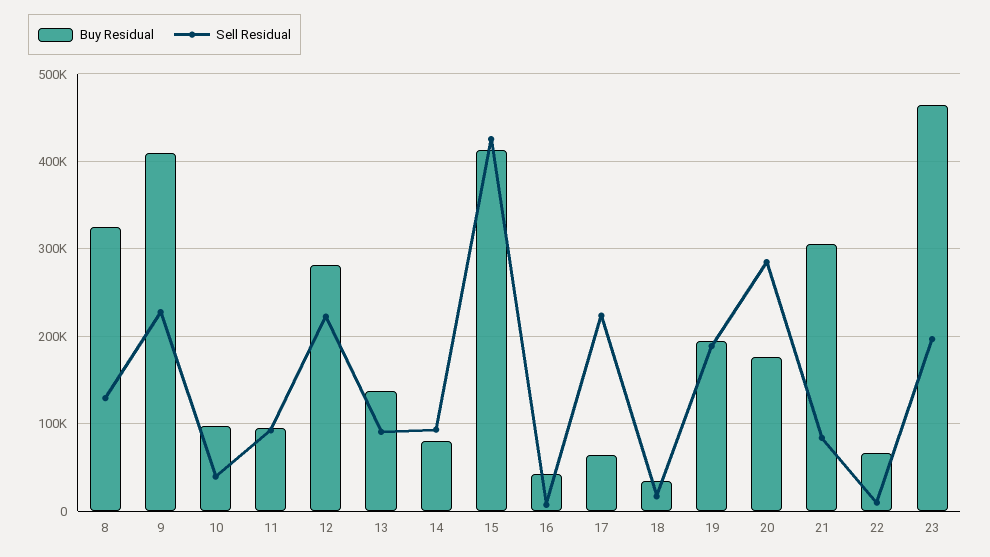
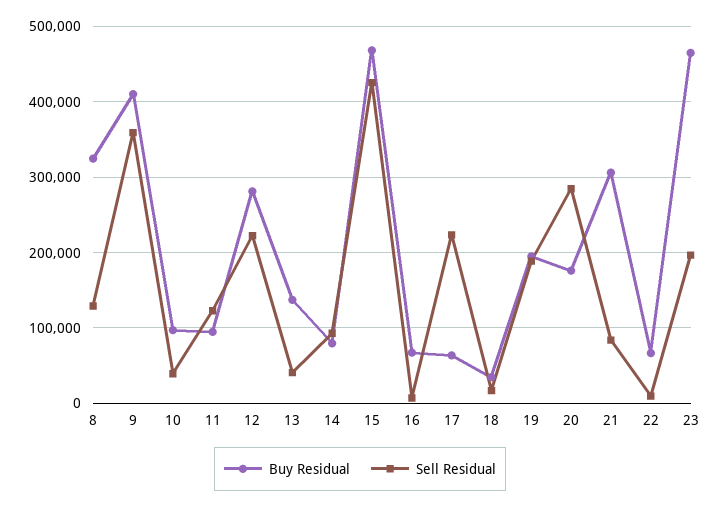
Sell Residual, 9: 230000 -> 360000
Sell Residual, 11: 90000 -> 120000
Sell Residual, 13: 90000 -> 40000
Buy Residual, 15: 410000 -> 470000
Buy Residual, 16: 40000 -> 70000

